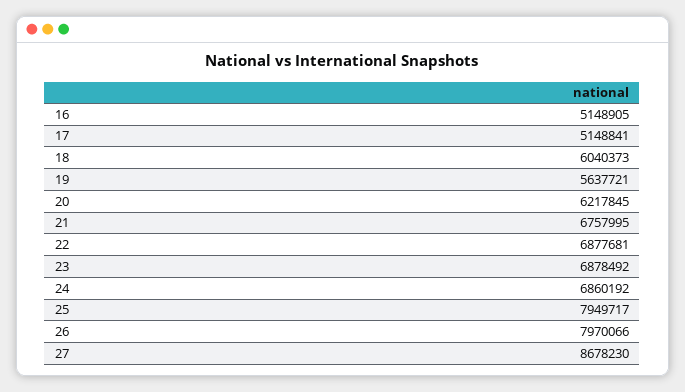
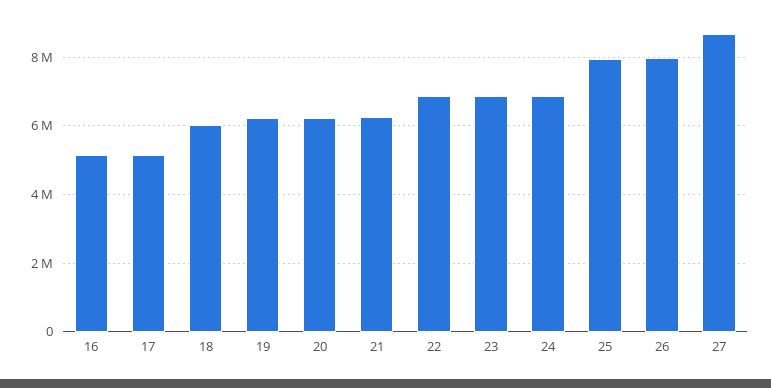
19: 5637721 -> 6200000
21: 6757995 -> 6200000

